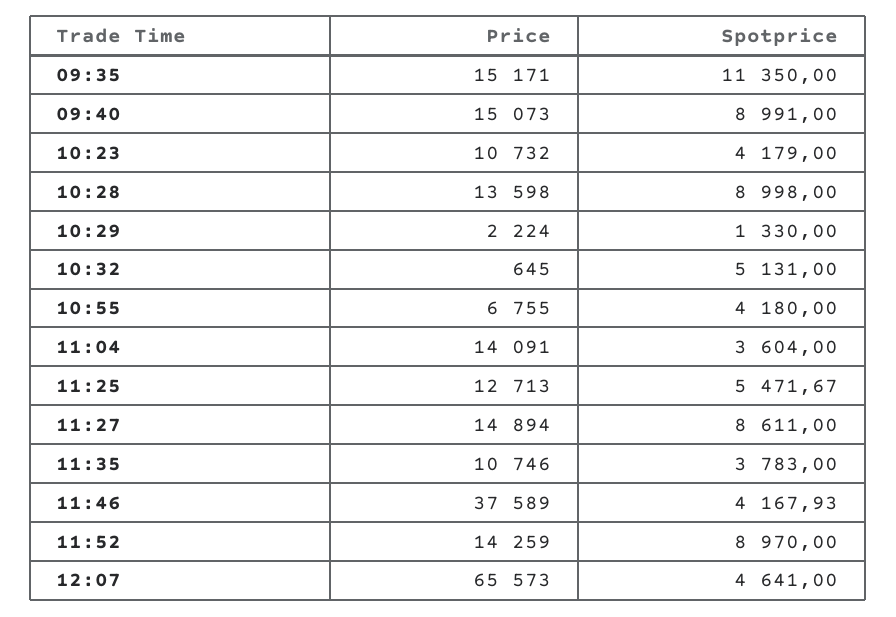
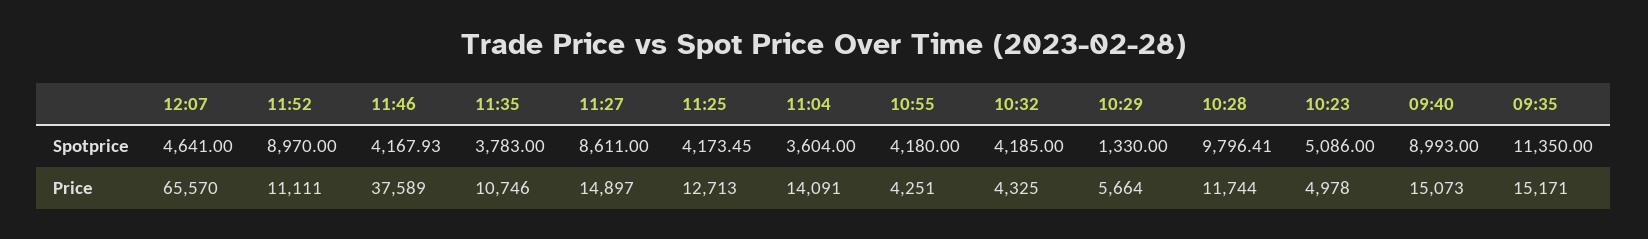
Spotprice, 09:40: 8991 -> 8993
Price, 10:23: 10732 -> 4978
Spotprice, 10:23: 4179 -> 5086
Price, 10:28: 13598 -> 11744
Spotprice, 10:28: 8998 -> 9796.41
Price, 10:29: 2224 -> 5664
Price, 10:32: 645 -> 4325
Spotprice, 10:32: 5131 -> 4185
Price, 10:55: 6755 -> 4251
Spotprice, 11:25: 5471.67 -> 4173.45
Price, 11:27: 14894 -> 14897
Price, 11:52: 14259 -> 11111
Price, 12:07: 65573 -> 65570

